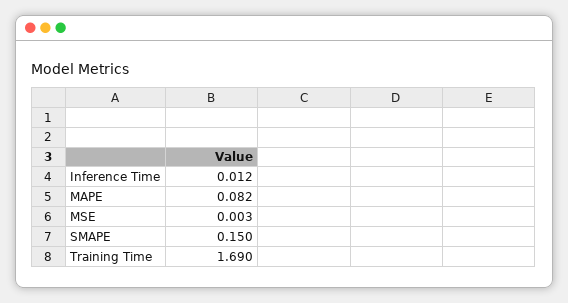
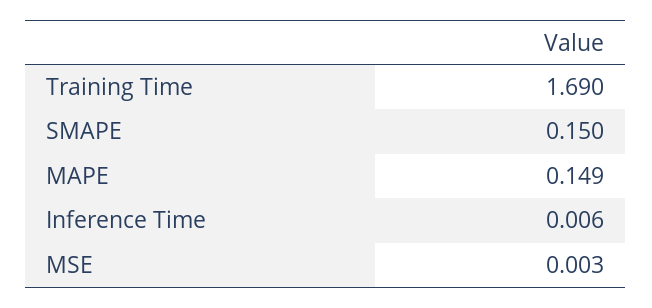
Inference Time: 0.012 -> 0.006
MAPE: 0.082 -> 0.149

